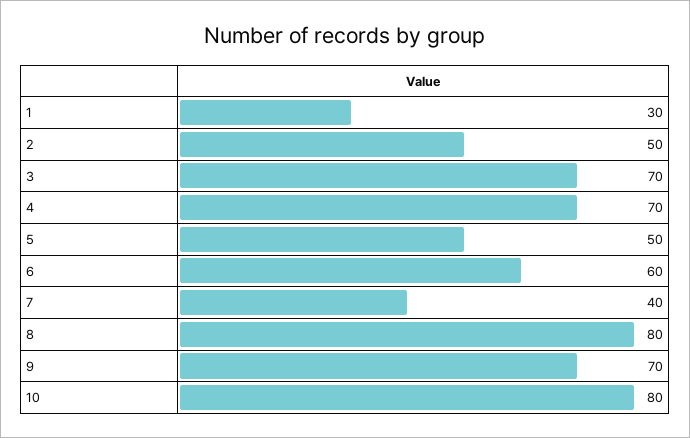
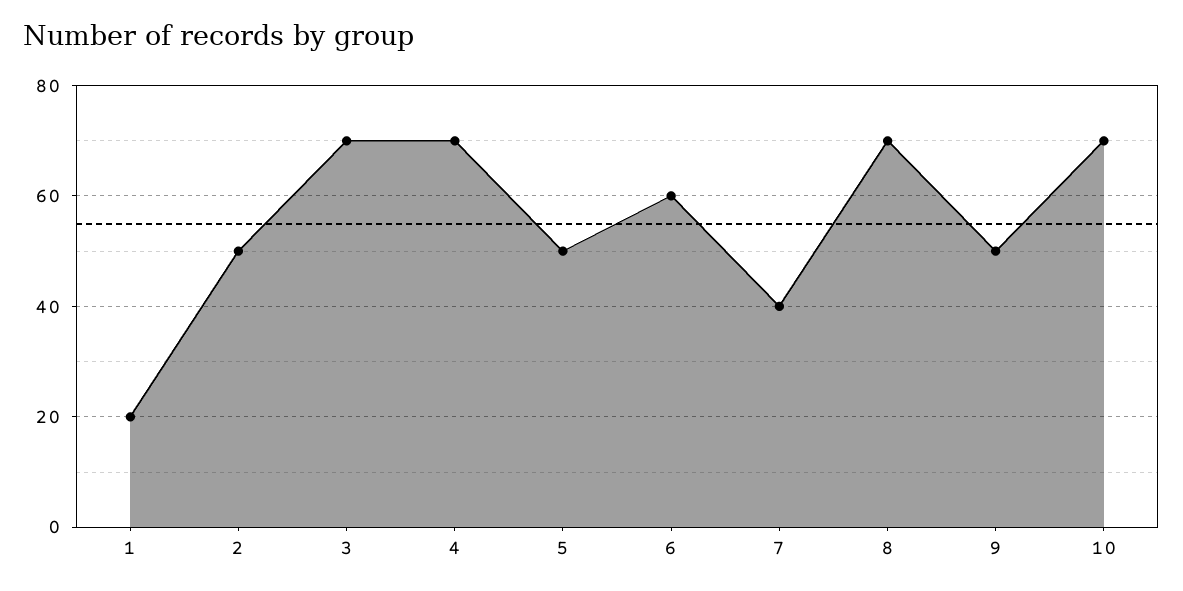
1: 30 -> 20
8: 80 -> 70
9: 70 -> 50
10: 80 -> 70

